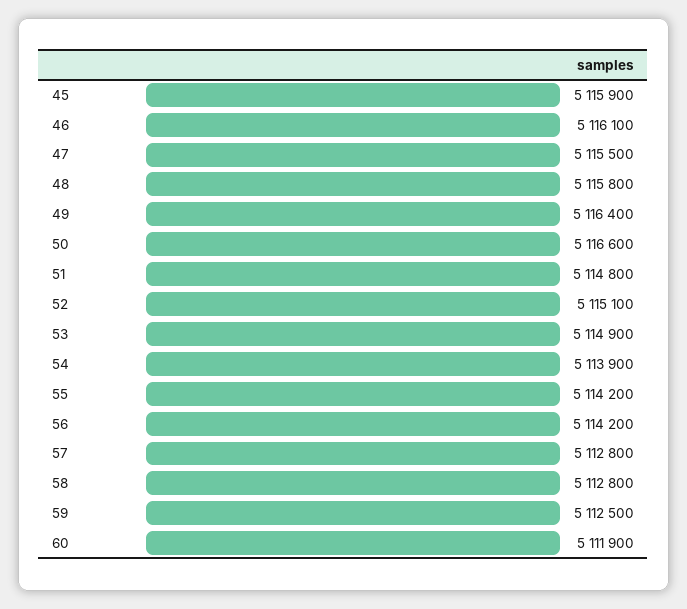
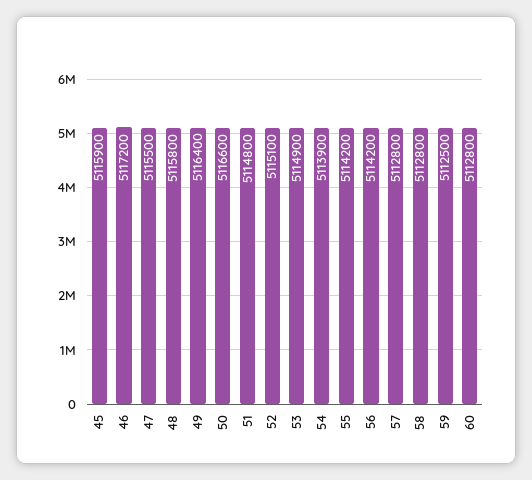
46: 5116100 -> 5117200
60: 5111900 -> 5112800

